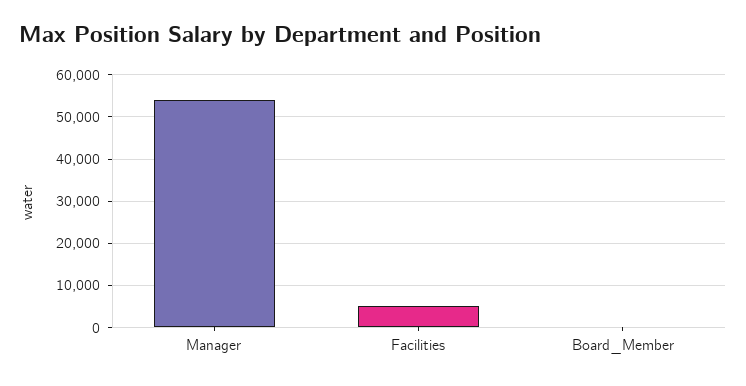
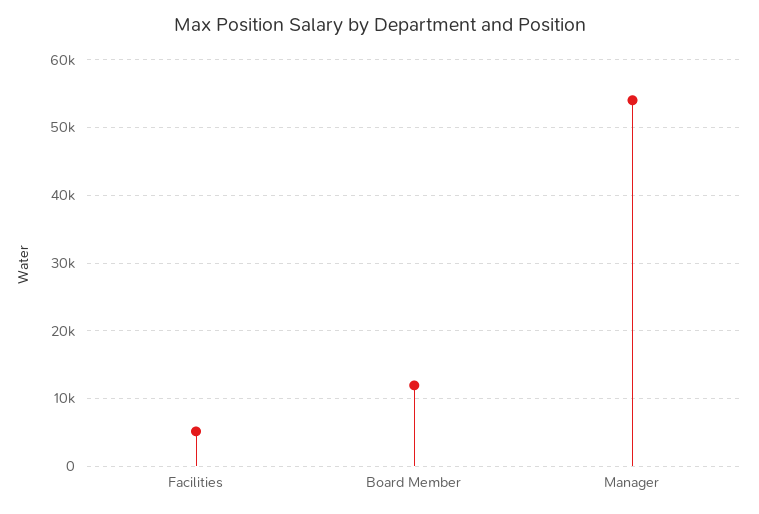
Board_Member: 0 -> 12000

